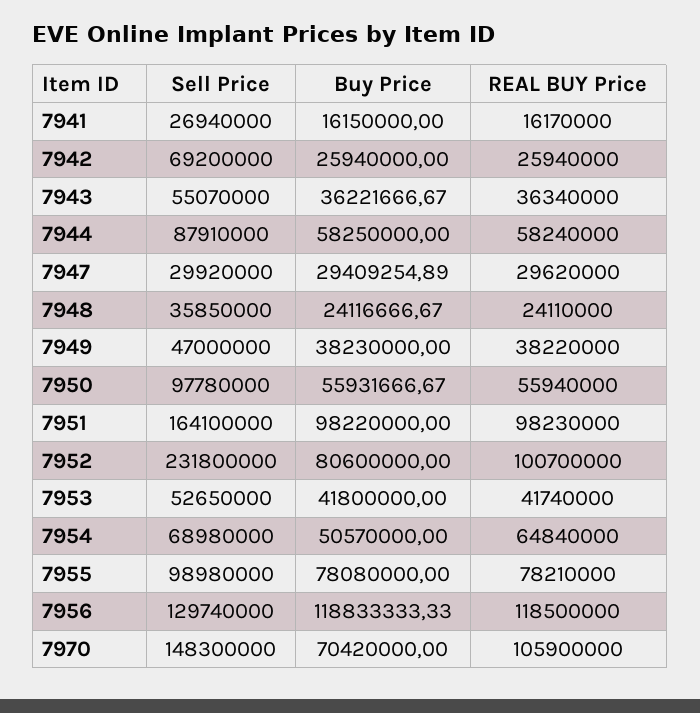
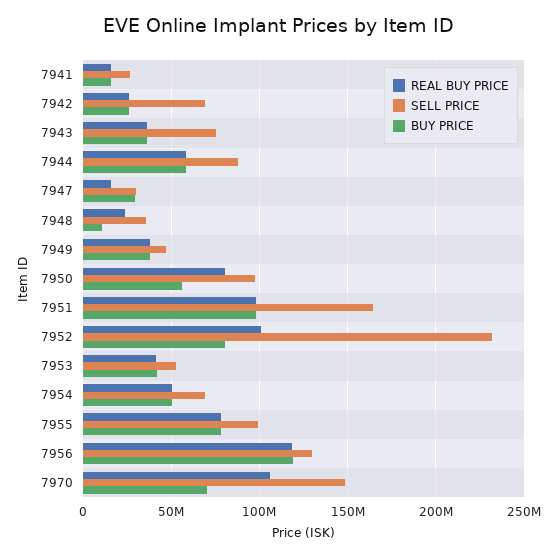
Sell Price, 7943: 55070000 -> 75000000
REAL BUY Price, 7947: 29620000 -> 15000000
Buy Price, 7948: 24116666.67 -> 10000000
REAL BUY Price, 7950: 55940000 -> 80000000
REAL BUY Price, 7954: 64840000 -> 50000000

